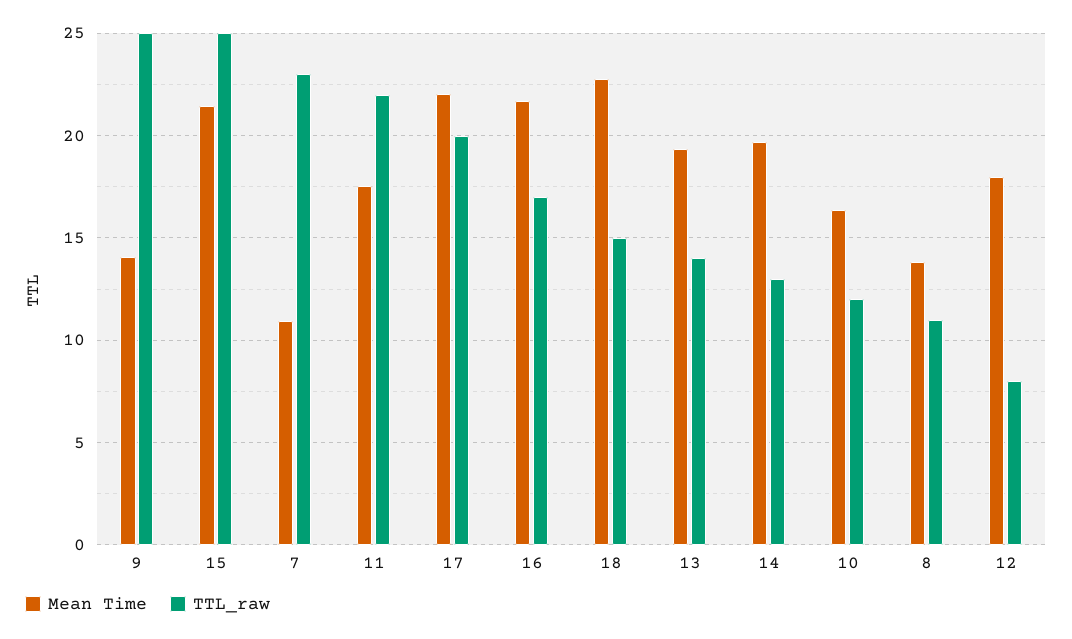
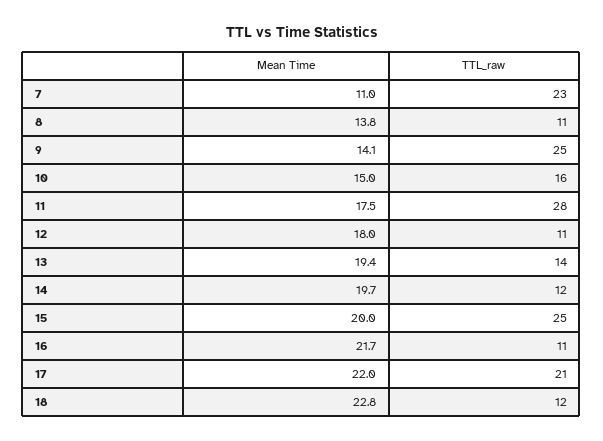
Mean Time, 15: 21.5 -> 20
TTL_raw, 11: 22 -> 28
TTL_raw, 17: 20 -> 21
TTL_raw, 16: 17 -> 11
TTL_raw, 18: 15 -> 12
TTL_raw, 14: 13 -> 12
Mean Time, 10: 16.5 -> 15
TTL_raw, 10: 12 -> 16
TTL_raw, 12: 8 -> 11

